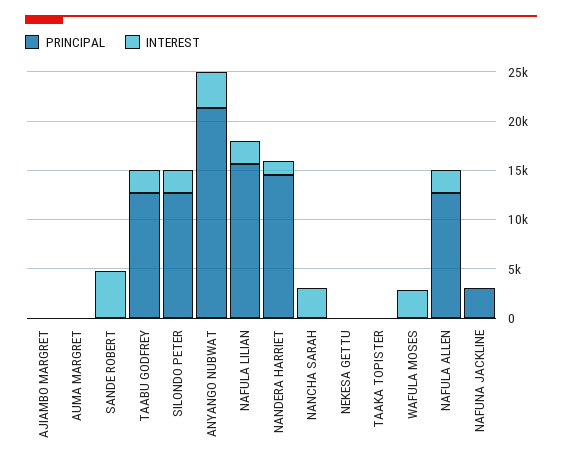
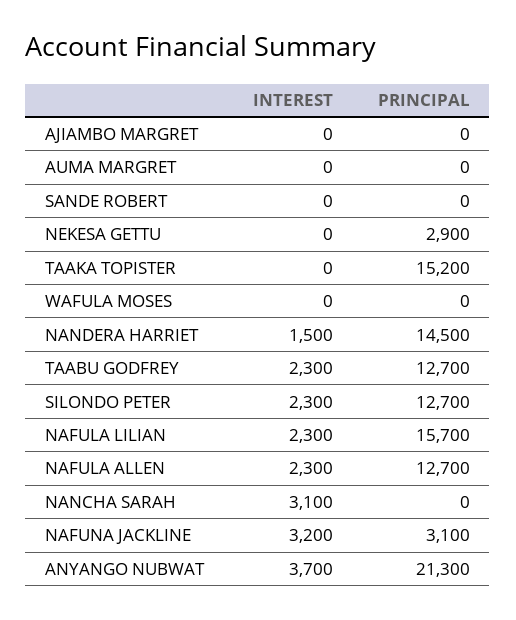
INTEREST, SANDE ROBERT: 5000 -> 0
PRINCIPAL, NEKESA GETTU: 0 -> 2900
PRINCIPAL, TAAKA TOPISTER: 0 -> 15200
INTEREST, WAFULA MOSES: 3000 -> 0
INTEREST, NAFUNA JACKLINE: 0 -> 3200

